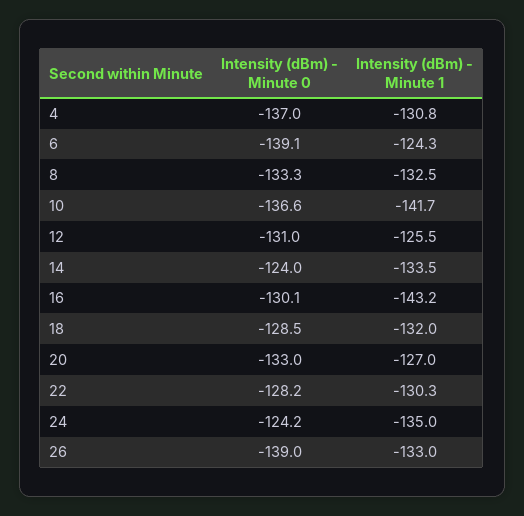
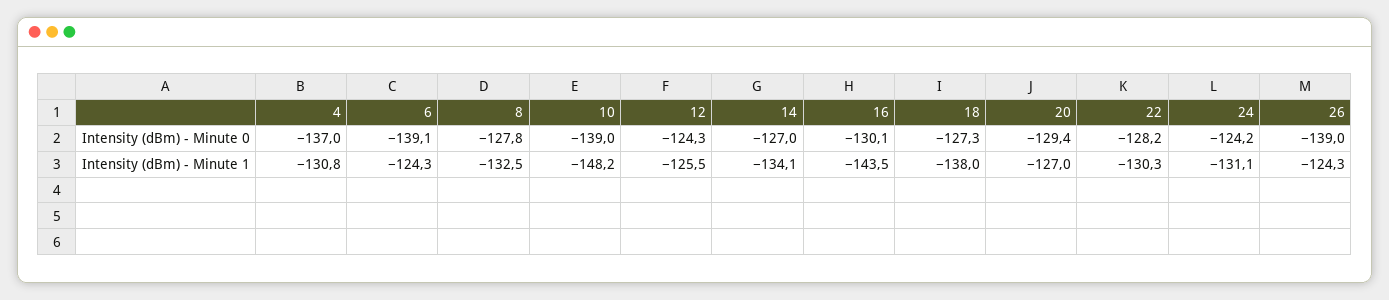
Intensity (dBm) - Minute 0, 8: -133.3 -> -127.8
Intensity (dBm) - Minute 0, 10: -136.6 -> -139
Intensity (dBm) - Minute 1, 10: -141.7 -> -148.2
Intensity (dBm) - Minute 0, 12: -131 -> -124.3
Intensity (dBm) - Minute 0, 14: -124 -> -127
Intensity (dBm) - Minute 1, 14: -133.5 -> -134.1
Intensity (dBm) - Minute 1, 16: -143.2 -> -143.5
Intensity (dBm) - Minute 0, 18: -128.5 -> -127.3
Intensity (dBm) - Minute 1, 18: -132 -> -138
Intensity (dBm) - Minute 0, 20: -133 -> -129.4
Intensity (dBm) - Minute 1, 24: -135 -> -131.1
Intensity (dBm) - Minute 1, 26: -133 -> -124.3

